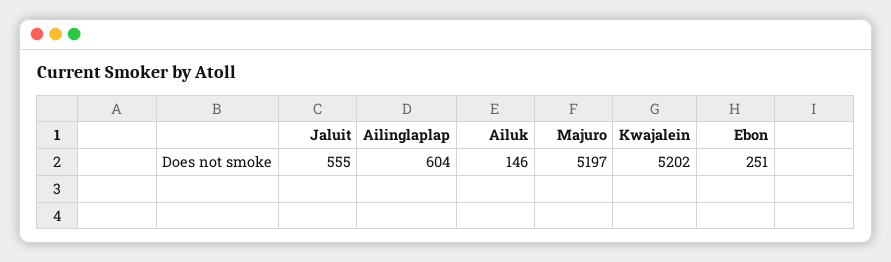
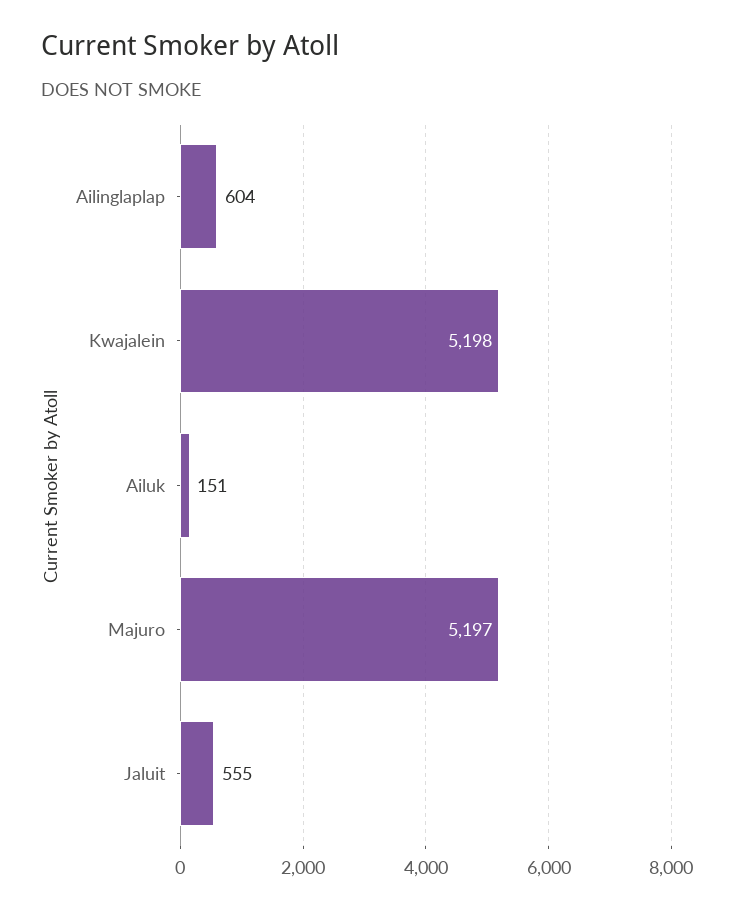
Ailuk: 146 -> 151
Kwajalein: 5202 -> 5198
Ebon: 251 -> none

